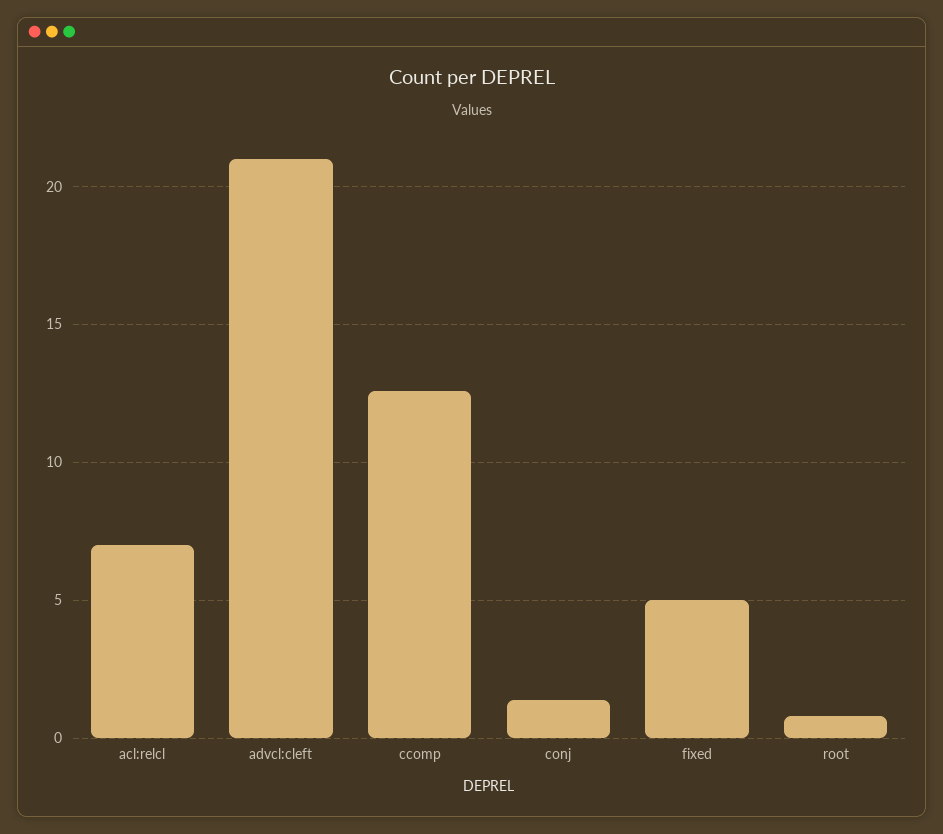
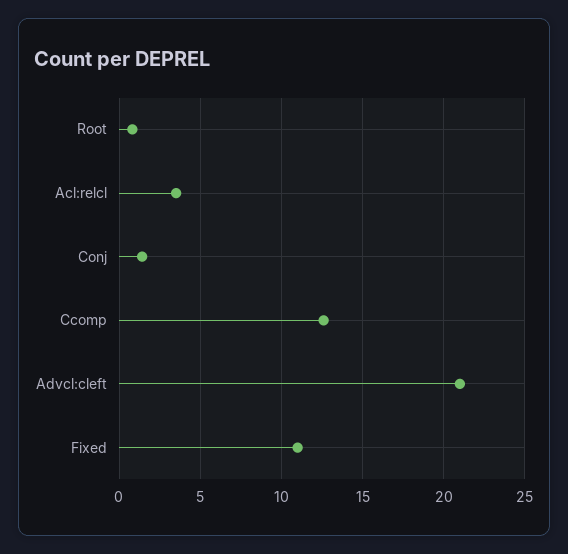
acl:relcl: 7 -> 3.5
fixed: 5 -> 11

